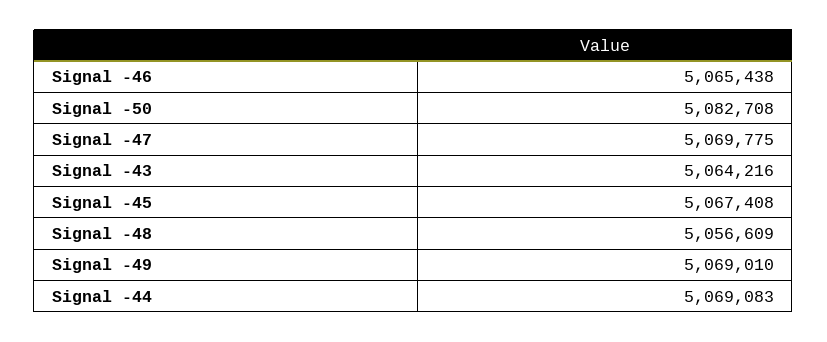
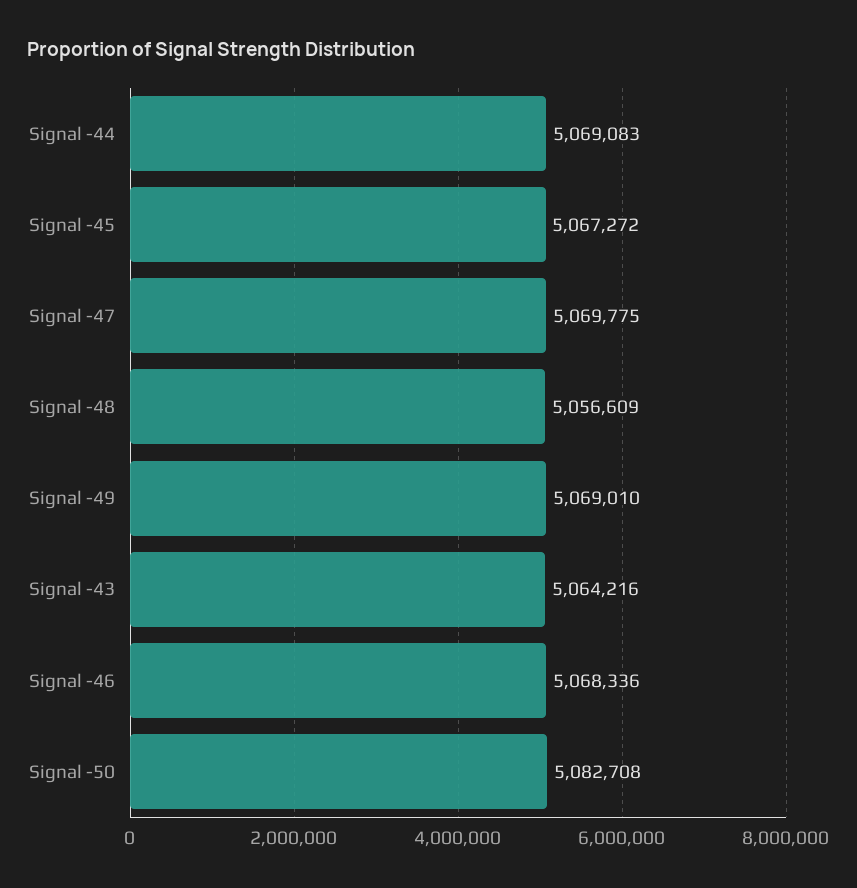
Signal -46: 5065438 -> 5068336
Signal -45: 5067408 -> 5067272

